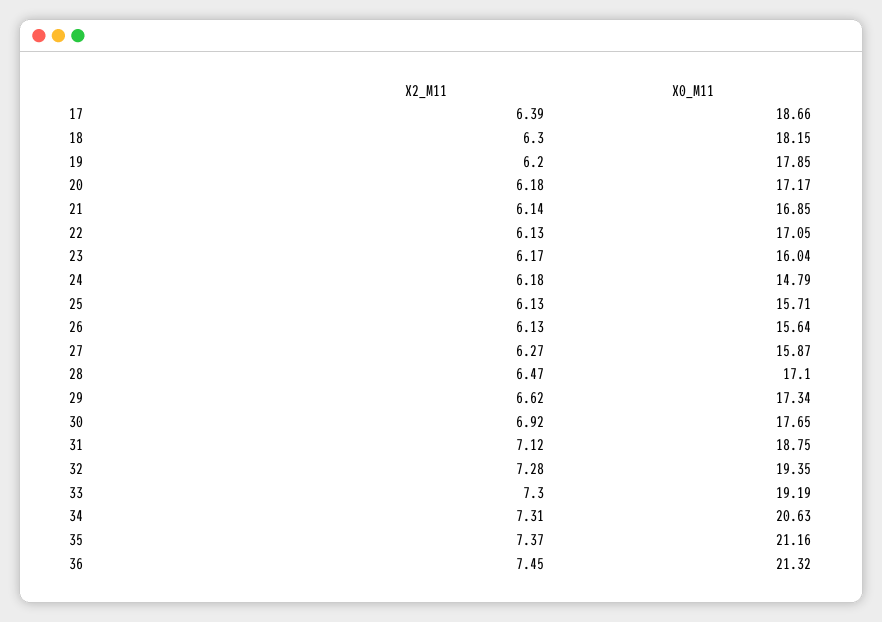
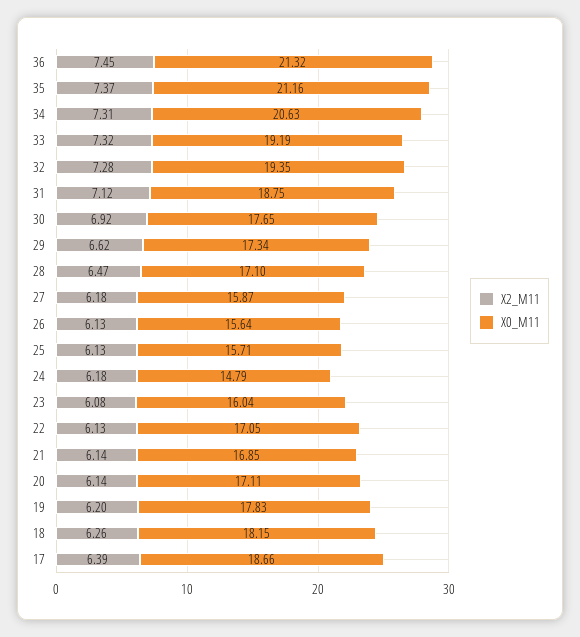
X2_M11, 18: 6.3 -> 6.26
X0_M11, 19: 17.85 -> 17.83
X2_M11, 20: 6.18 -> 6.14
X0_M11, 20: 17.17 -> 17.11
X2_M11, 23: 6.17 -> 6.08
X2_M11, 27: 6.27 -> 6.18
X2_M11, 33: 7.3 -> 7.32

